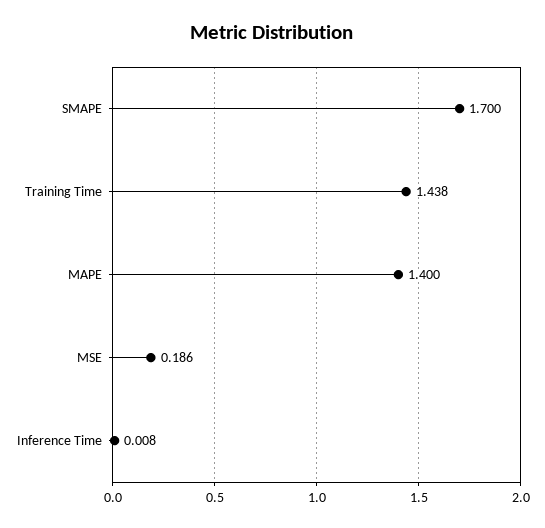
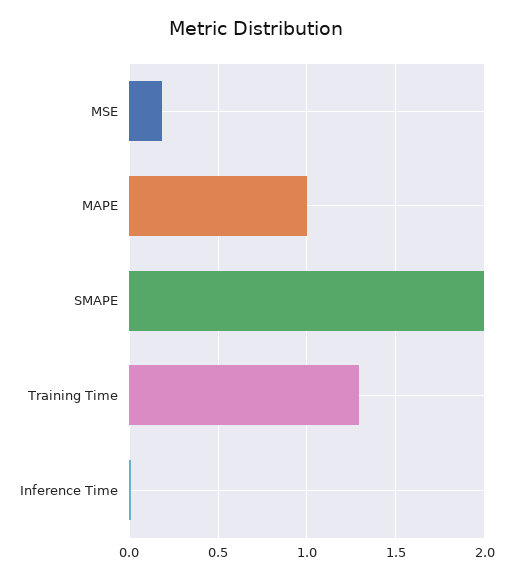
SMAPE: 1.7 -> 2
Training Time: 1.438 -> 1.3
MAPE: 1.4 -> 1

